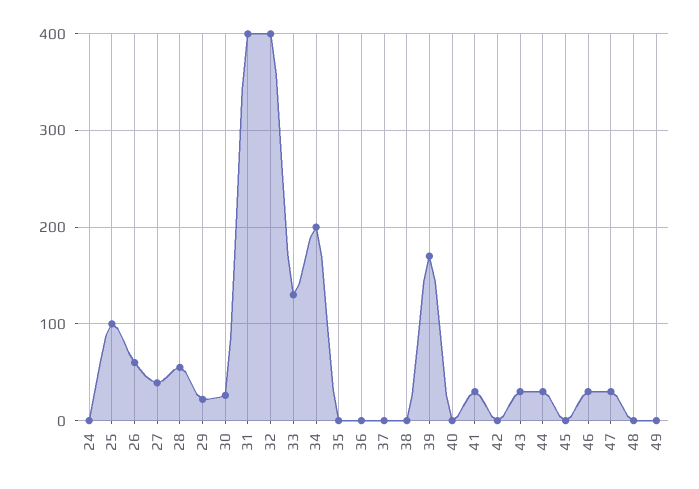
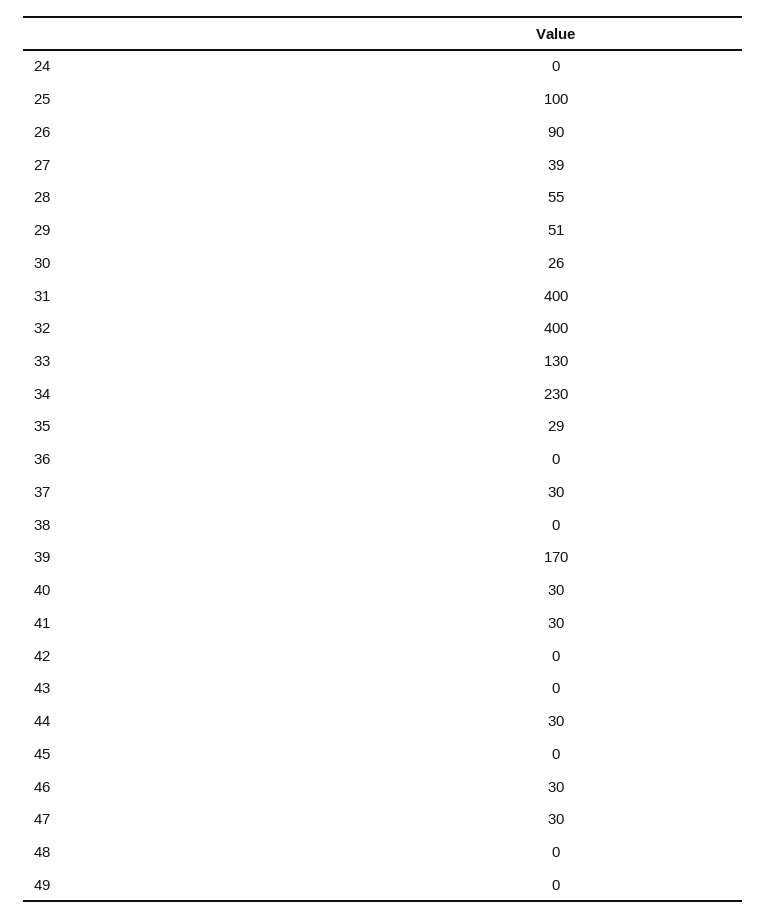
26: 60 -> 90
29: 20 -> 51
34: 200 -> 230
35: 0 -> 29
37: 0 -> 30
40: 0 -> 30
43: 30 -> 0

